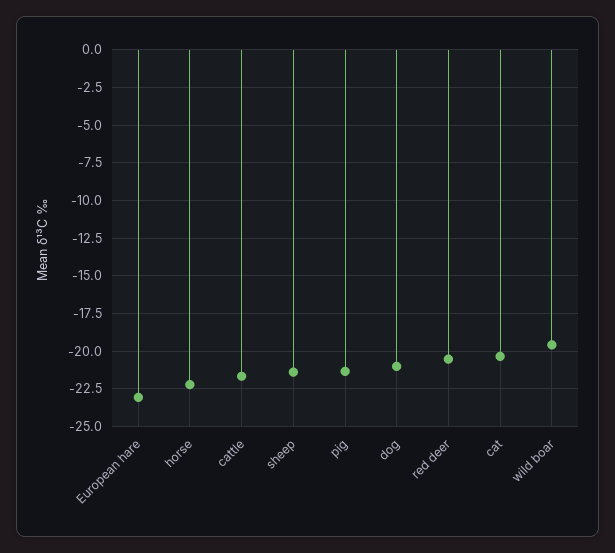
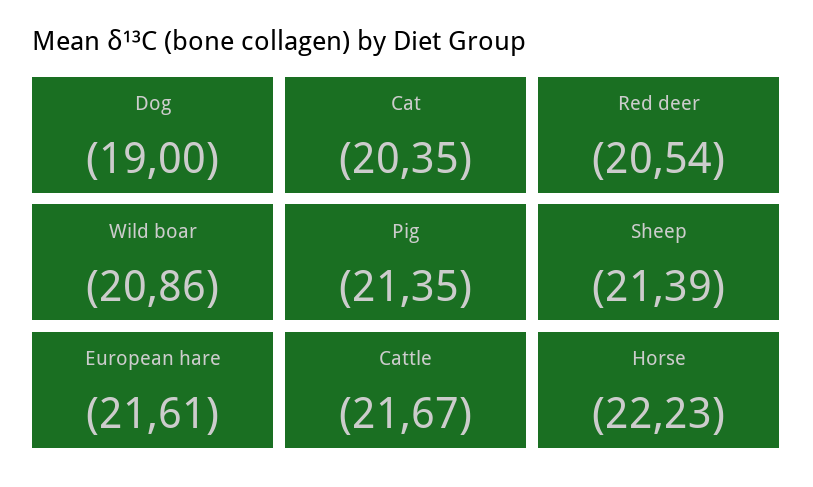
European hare: -23 -> -21.61
dog: -21 -> -19
wild boar: -19.5 -> -20.86

